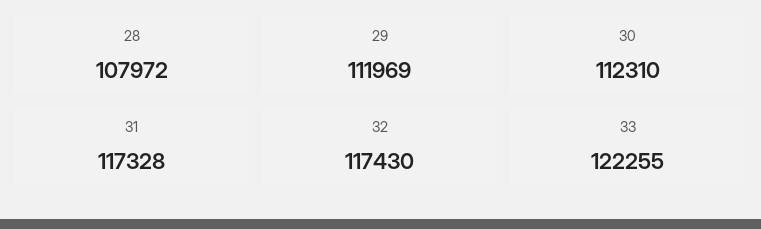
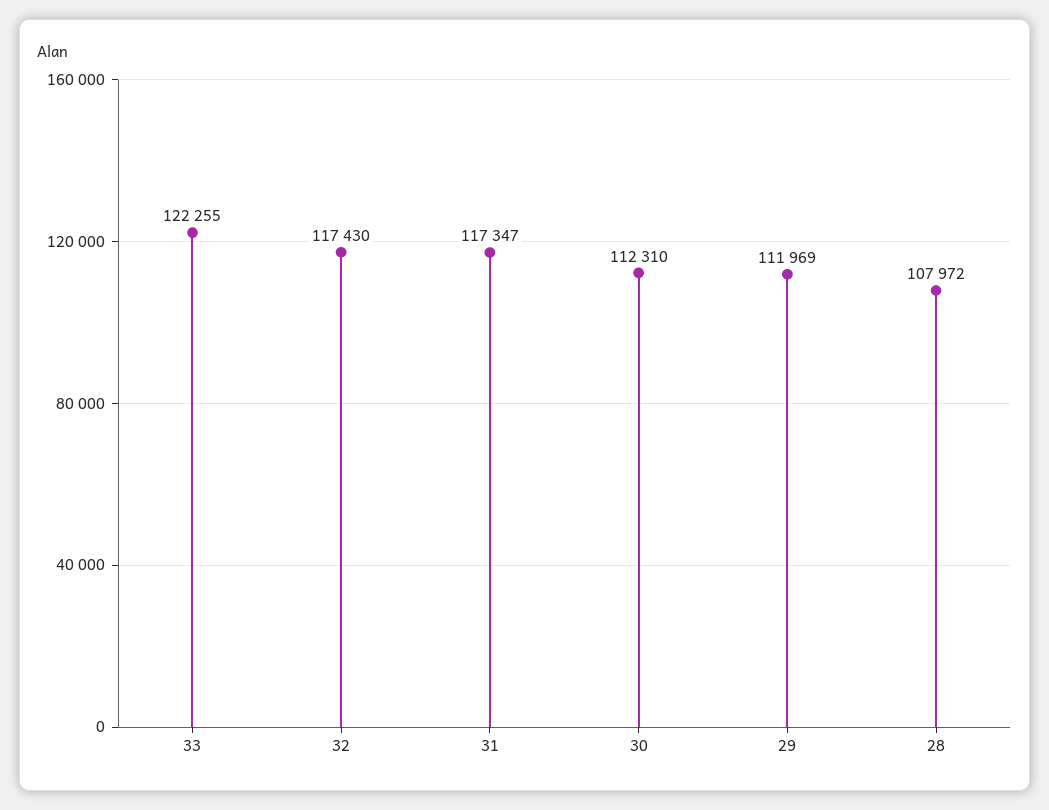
31: 117328 -> 117347

